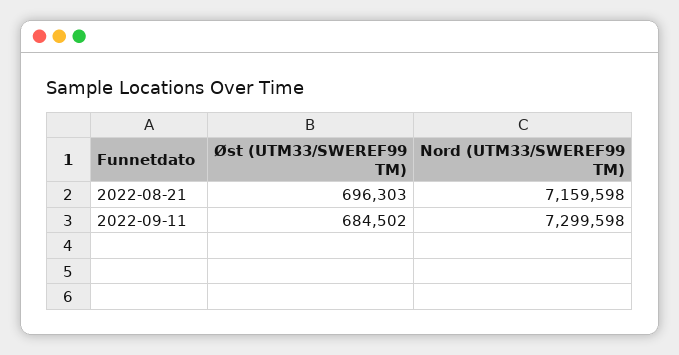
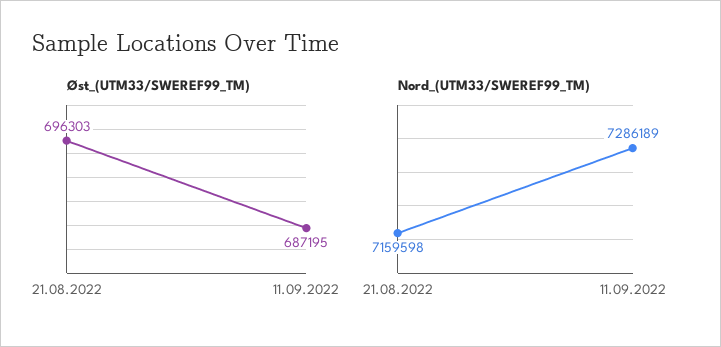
Øst (UTM33/SWEREF99 TM), 2022-09-11: 684502 -> 687195
Nord (UTM33/SWEREF99 TM), 2022-09-11: 7299598 -> 7286189

